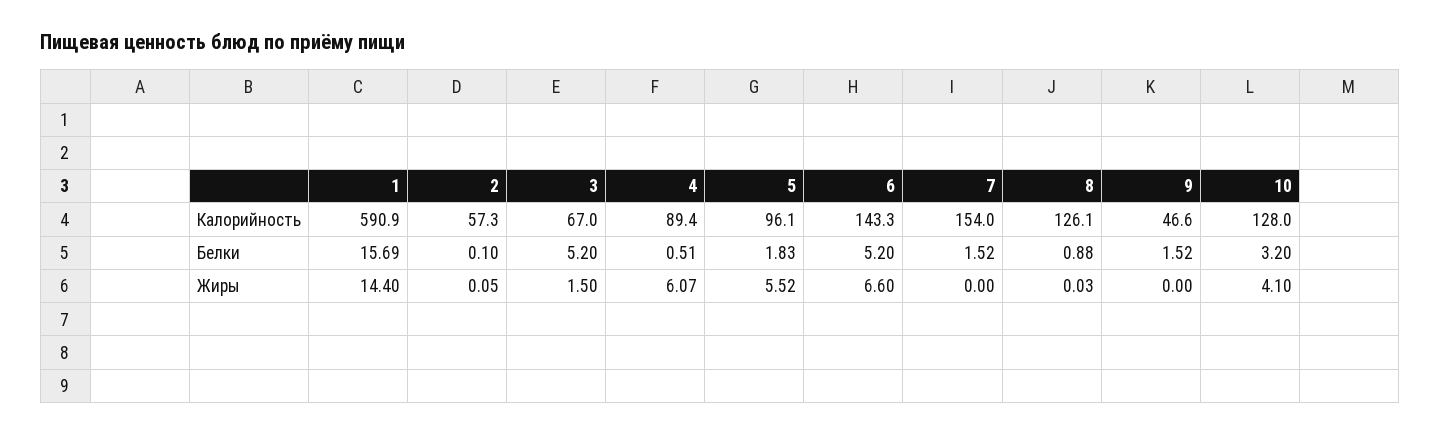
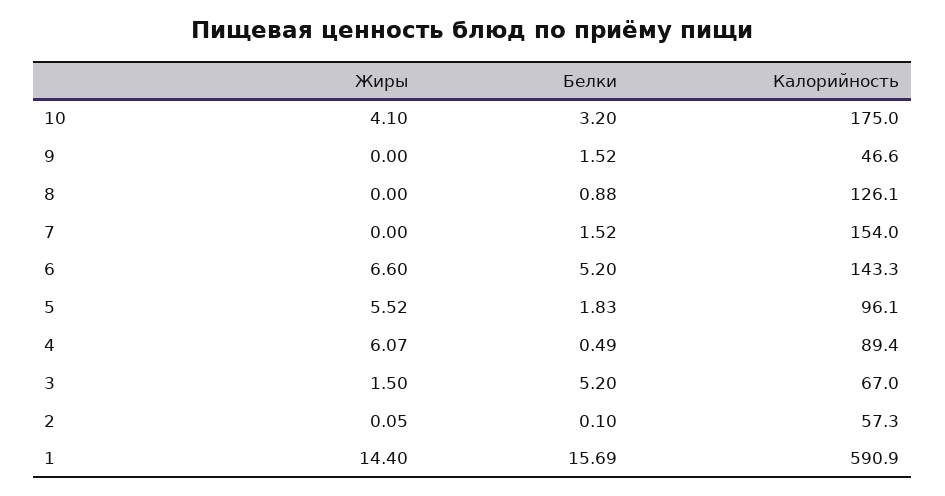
10, Калорийность: 128 -> 175
4, Белки: 0.51 -> 0.49
8, Жиры: 0.03 -> 0

